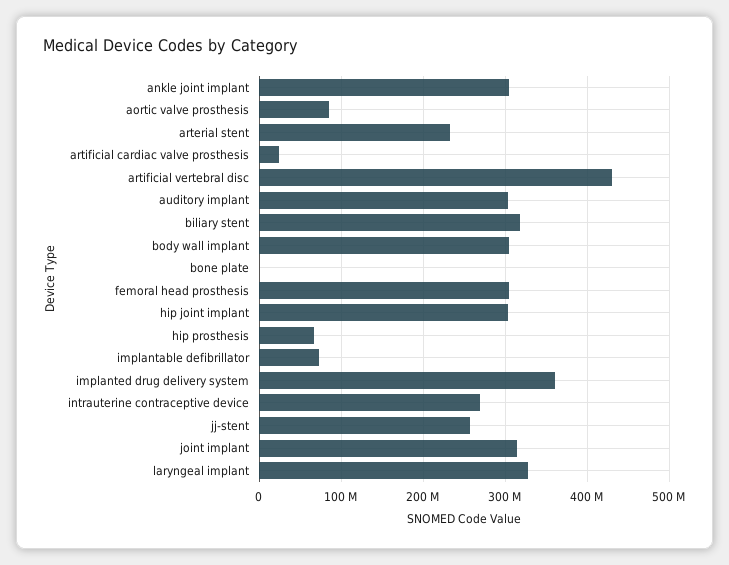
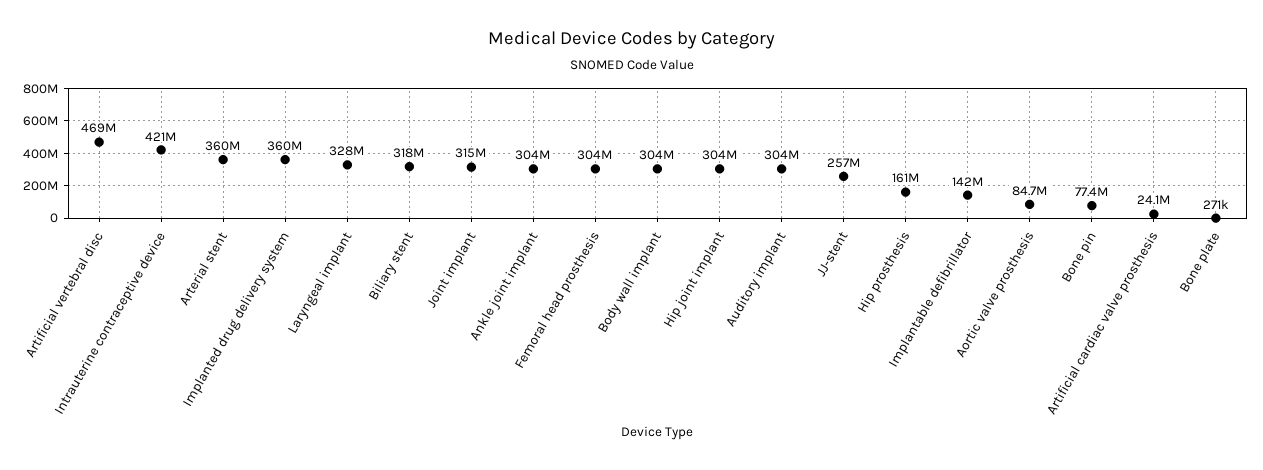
arterial stent: 230000000 -> 360000000
artificial vertebral disc: 430000000 -> 469000000
hip prosthesis: 70000000 -> 161000000
implantable defibrillator: 70000000 -> 142000000
intrauterine contraceptive device: 270000000 -> 421000000
Bone pin: none -> 77400000

